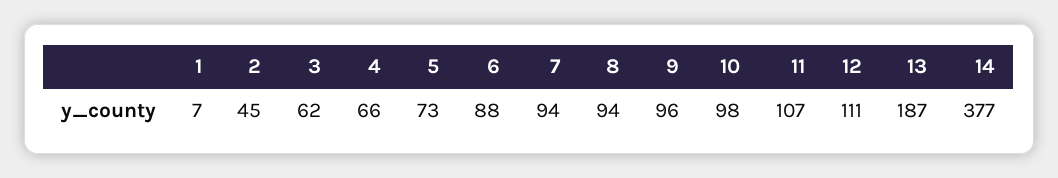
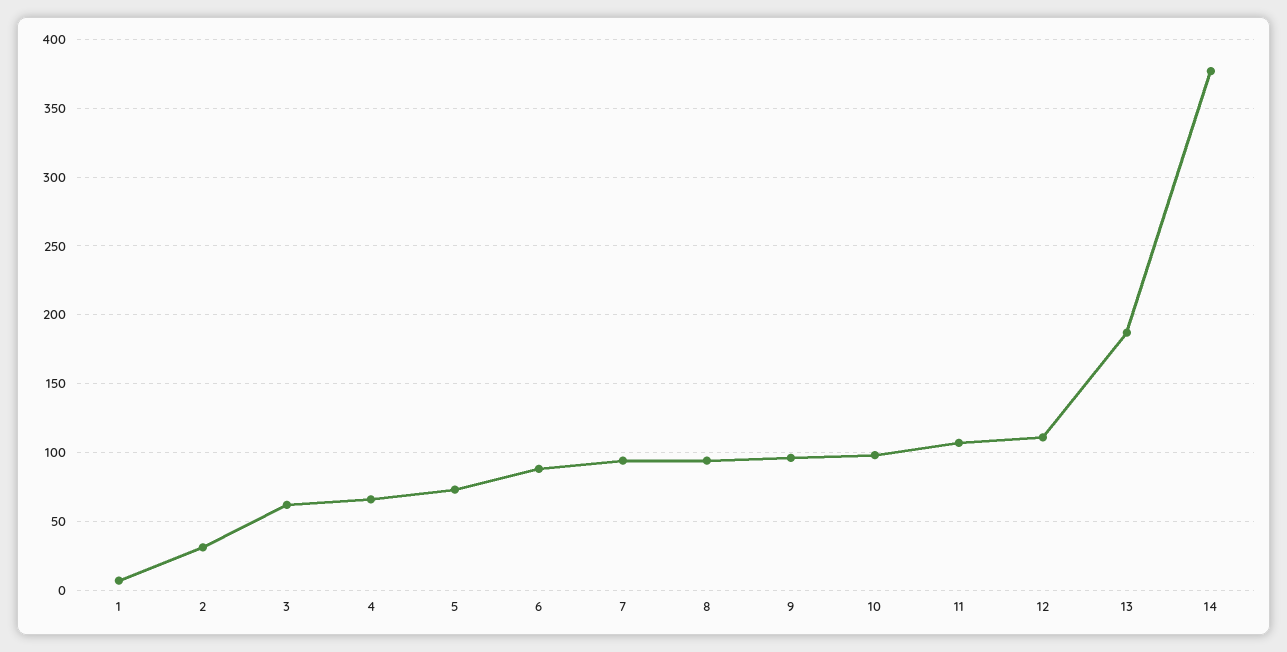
2: 45 -> 30

